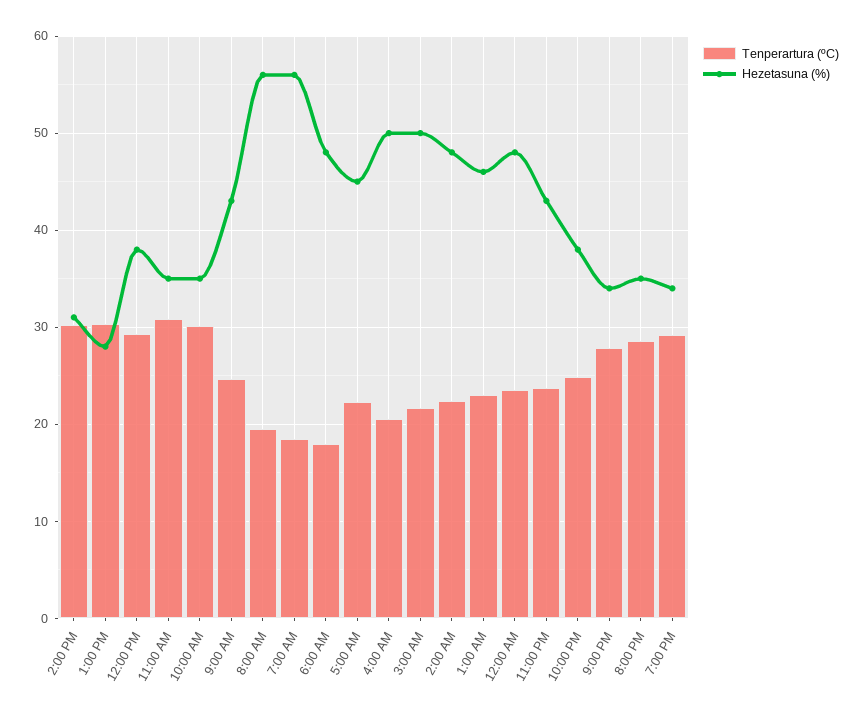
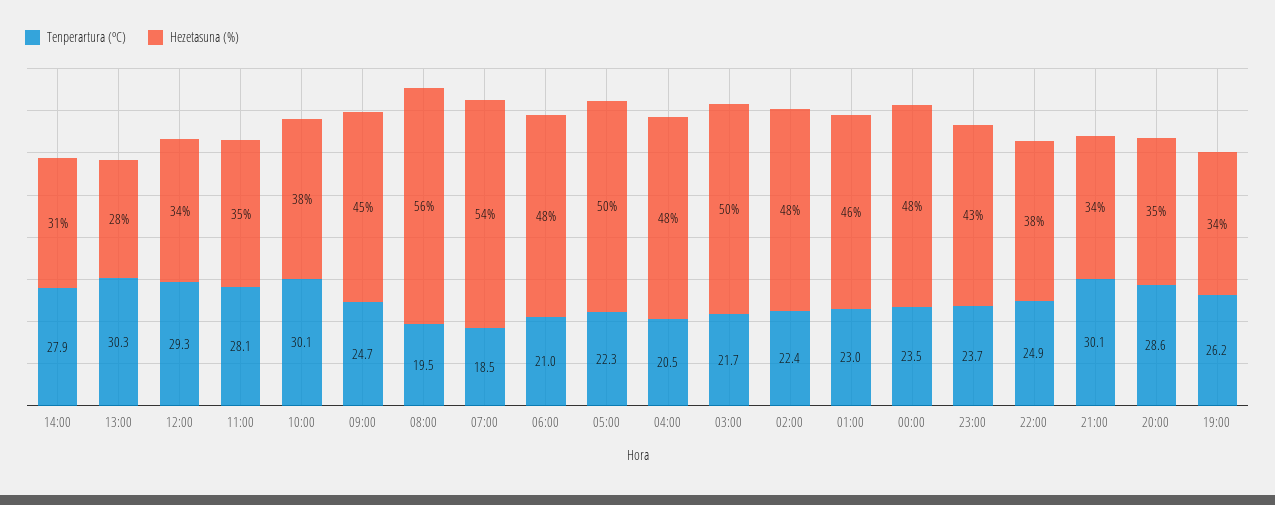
Tenperartura (ºC), 2:00 PM: 30 -> 27.9
Hezetasuna (%), 12:00 PM: 38 -> 34
Tenperartura (ºC), 11:00 AM: 31 -> 28.1
Hezetasuna (%), 10:00 AM: 35 -> 38
Hezetasuna (%), 9:00 AM: 43 -> 45
Hezetasuna (%), 7:00 AM: 56 -> 54
Tenperartura (ºC), 6:00 AM: 18 -> 21
Hezetasuna (%), 5:00 AM: 45 -> 50
Hezetasuna (%), 4:00 AM: 50 -> 48
Tenperartura (ºC), 9:00 PM: 28 -> 30.1
Tenperartura (ºC), 7:00 PM: 29 -> 26.2

